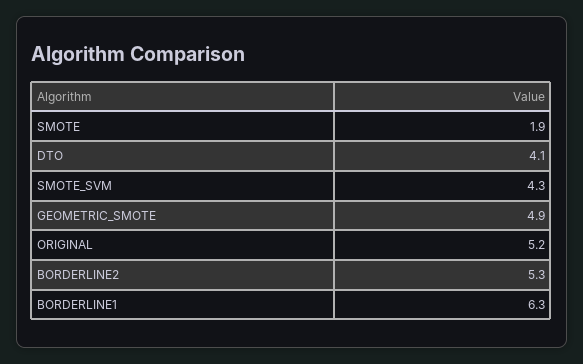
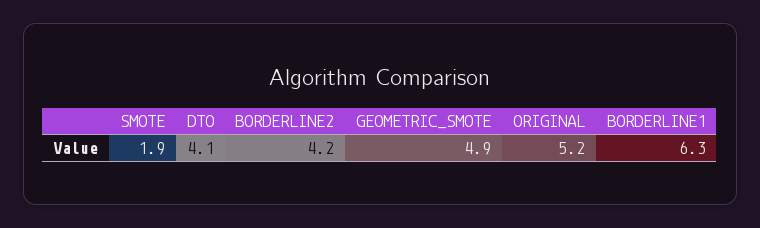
SMOTE_SVM: 4.3 -> none
BORDERLINE2: 5.3 -> 4.2

